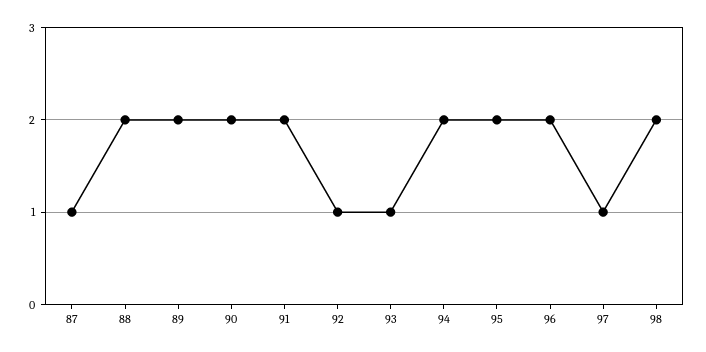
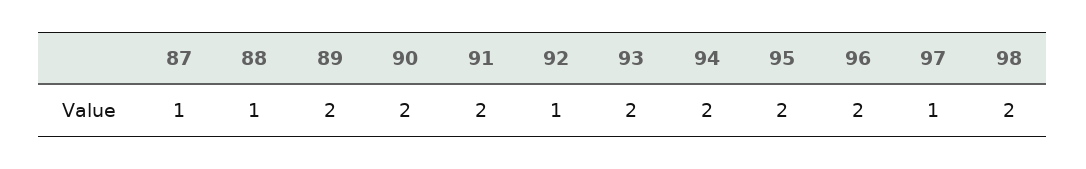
88: 2 -> 1
93: 1 -> 2

